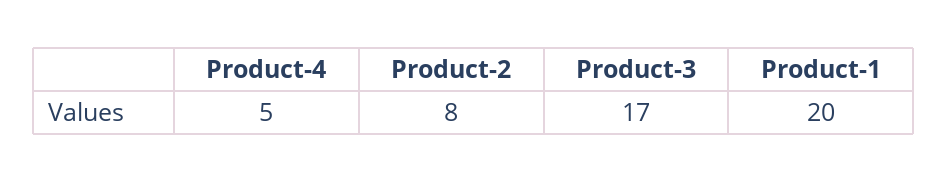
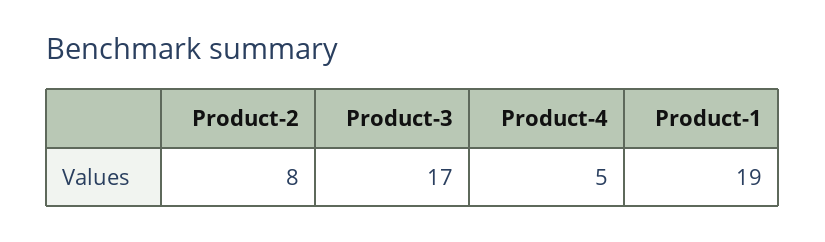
Product-1: 20 -> 19

